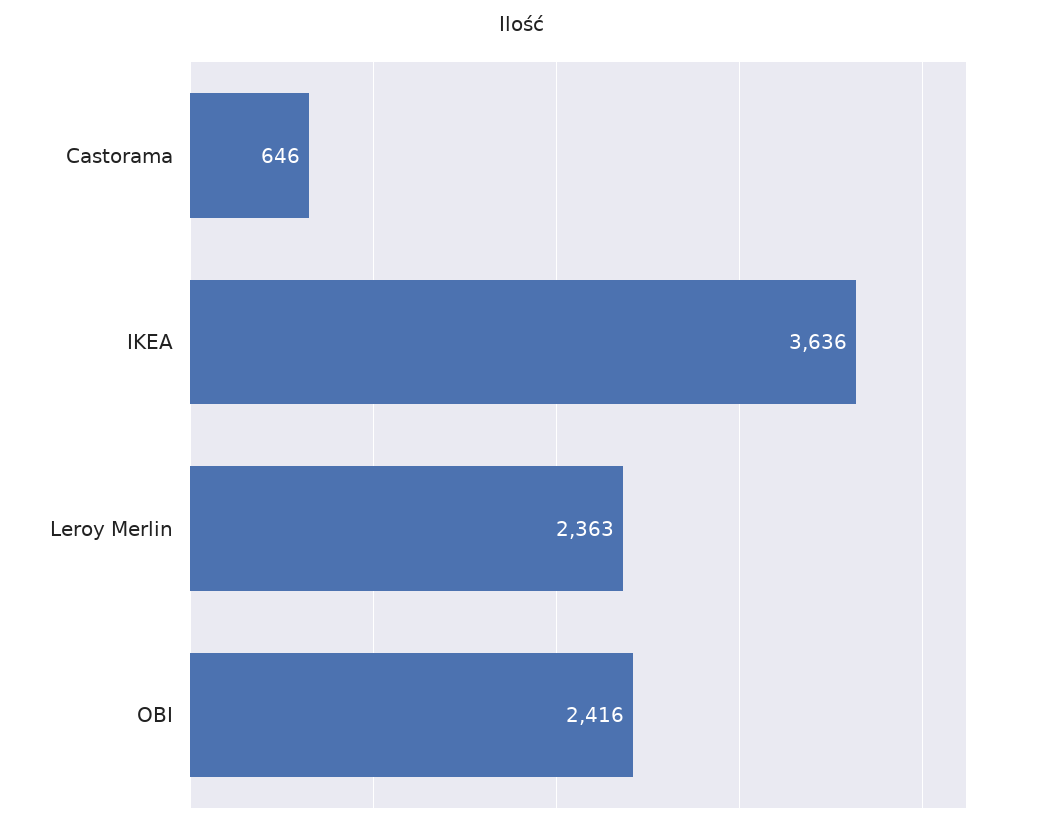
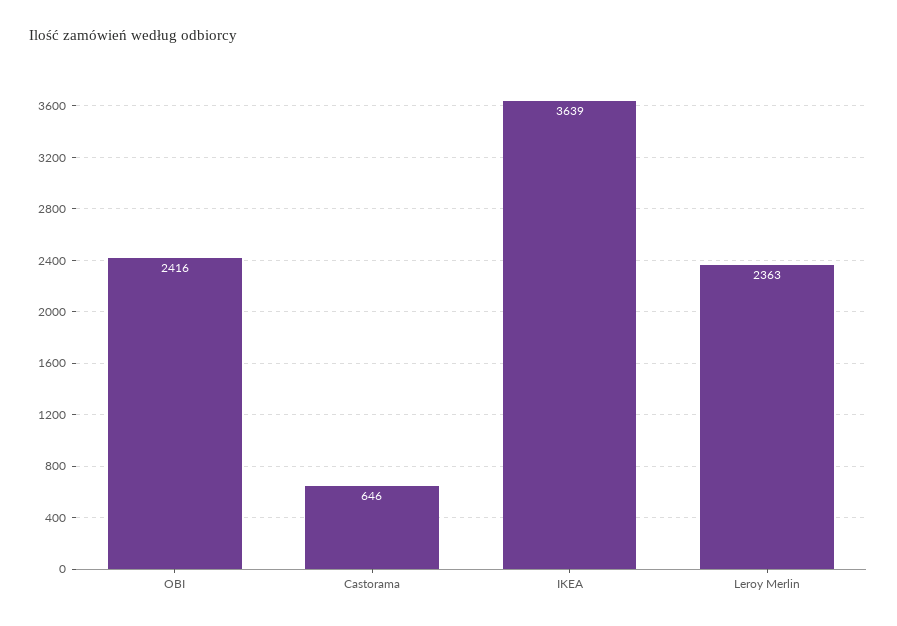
IKEA: 3636 -> 3639

